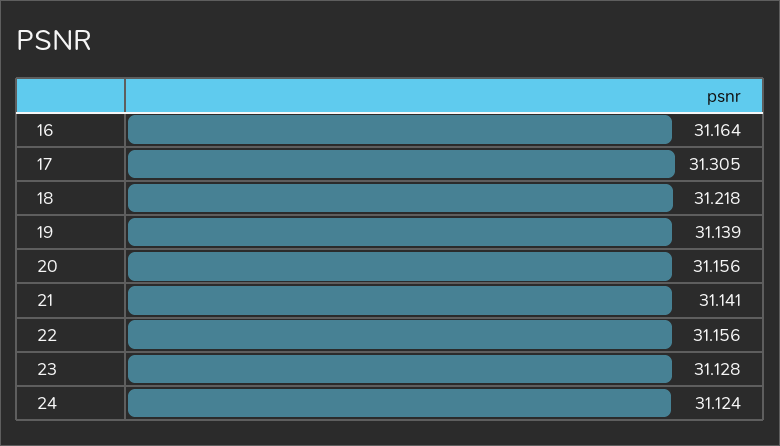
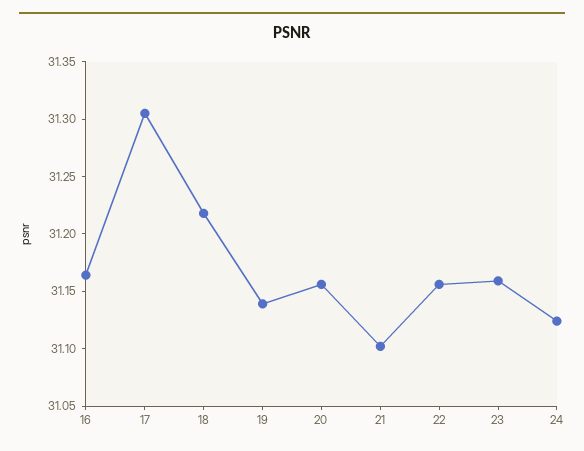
21: 31.141 -> 31.1
23: 31.128 -> 31.16

